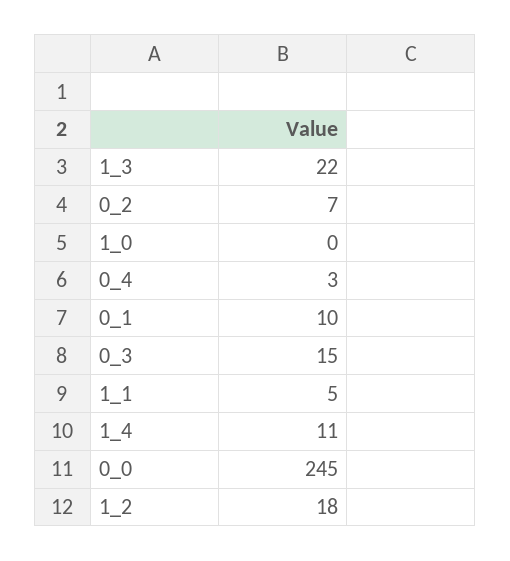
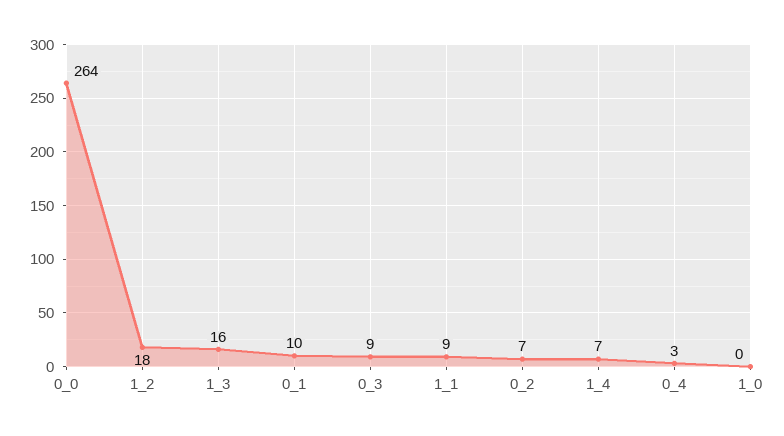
1_3: 22 -> 16
0_3: 15 -> 9
1_1: 5 -> 9
1_4: 11 -> 7
0_0: 245 -> 264

